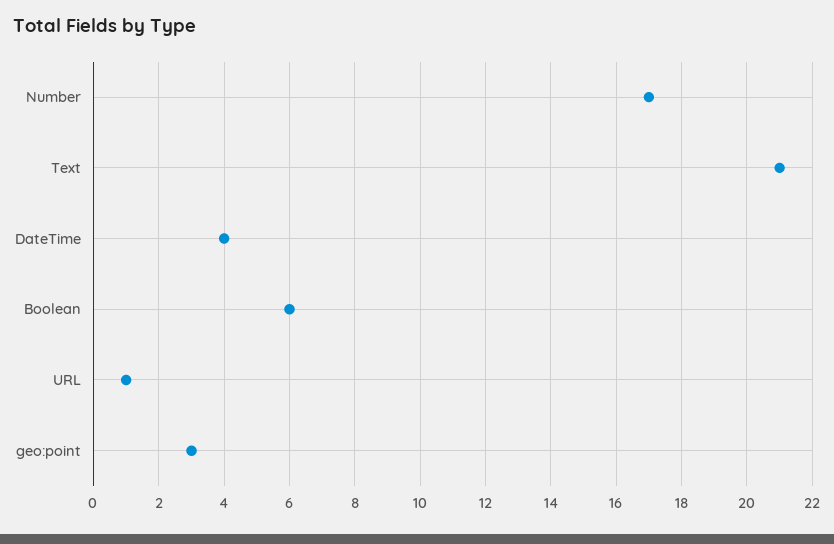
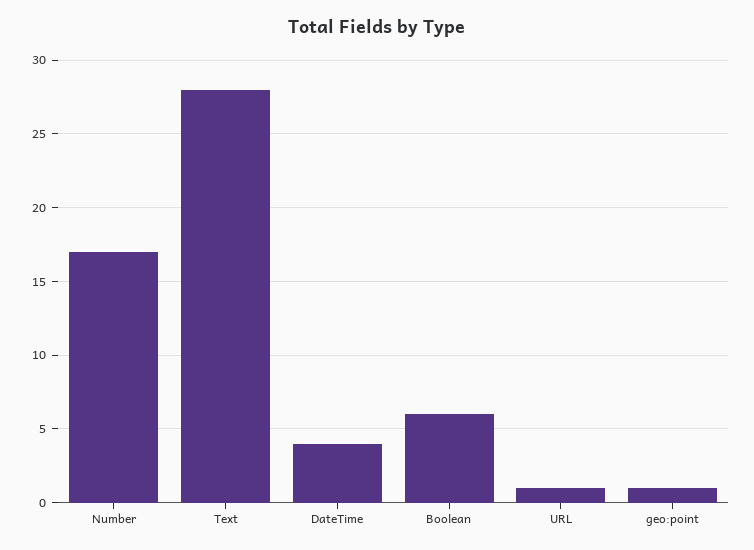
Text: 21 -> 28
geo:point: 3 -> 1

